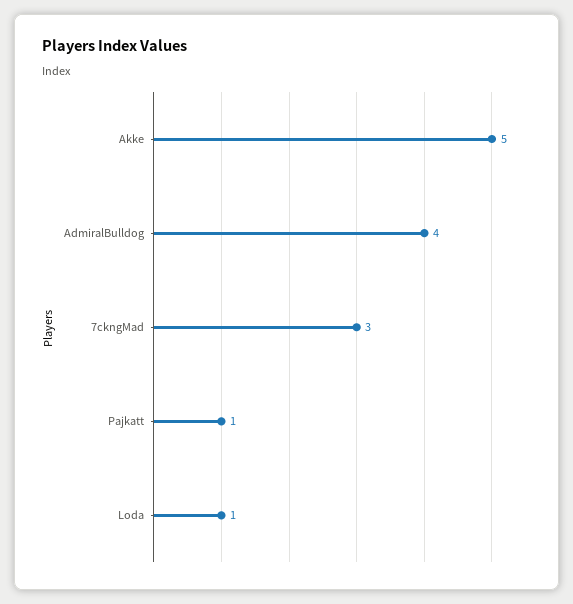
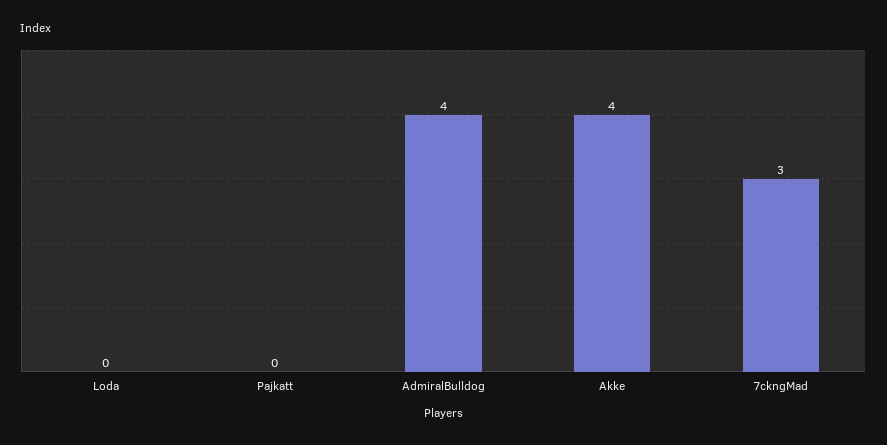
Akke: 5 -> 4
Pajkatt: 1 -> 0
Loda: 1 -> 0

